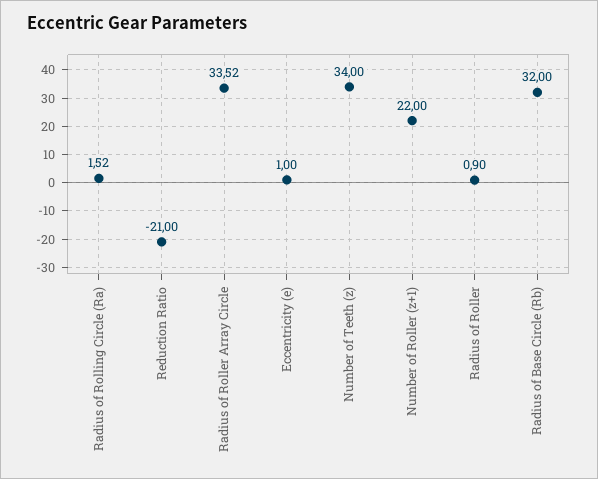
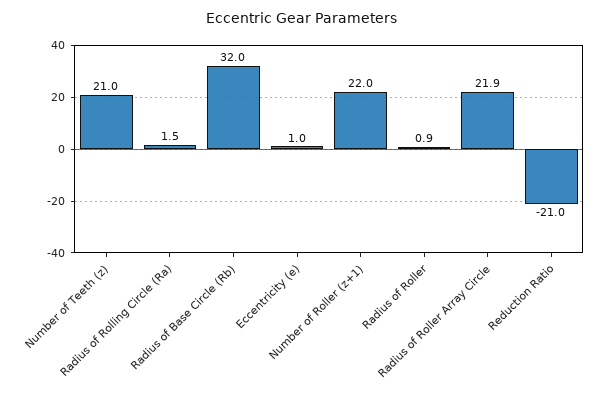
Radius of Roller Array Circle: 33.52 -> 21.9
Number of Teeth (z): 34 -> 21

